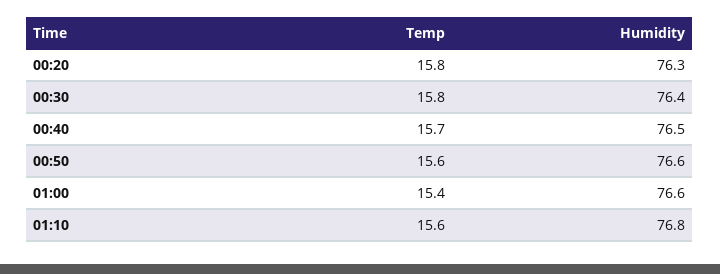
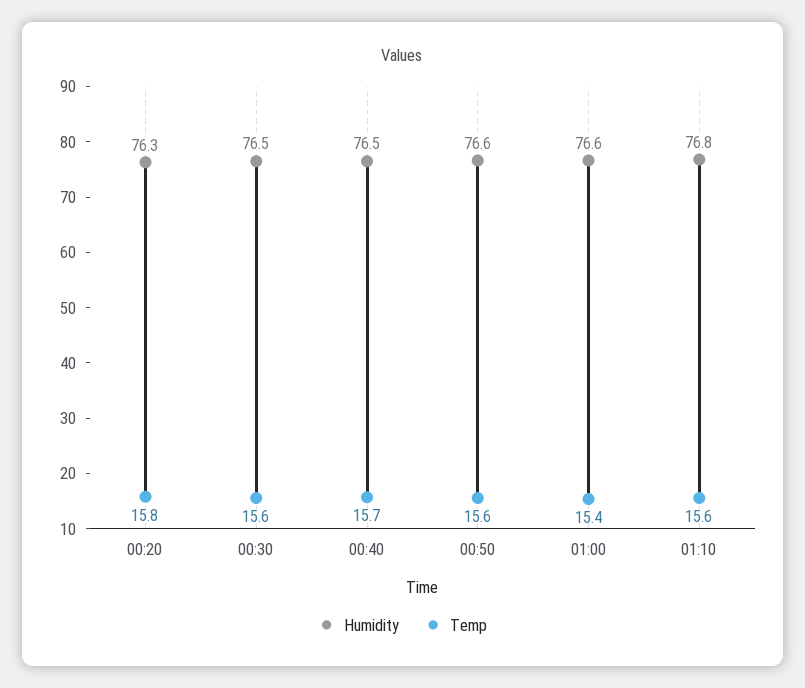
Temp, 00:30: 15.8 -> 15.6
Humidity, 00:30: 76.4 -> 76.5

